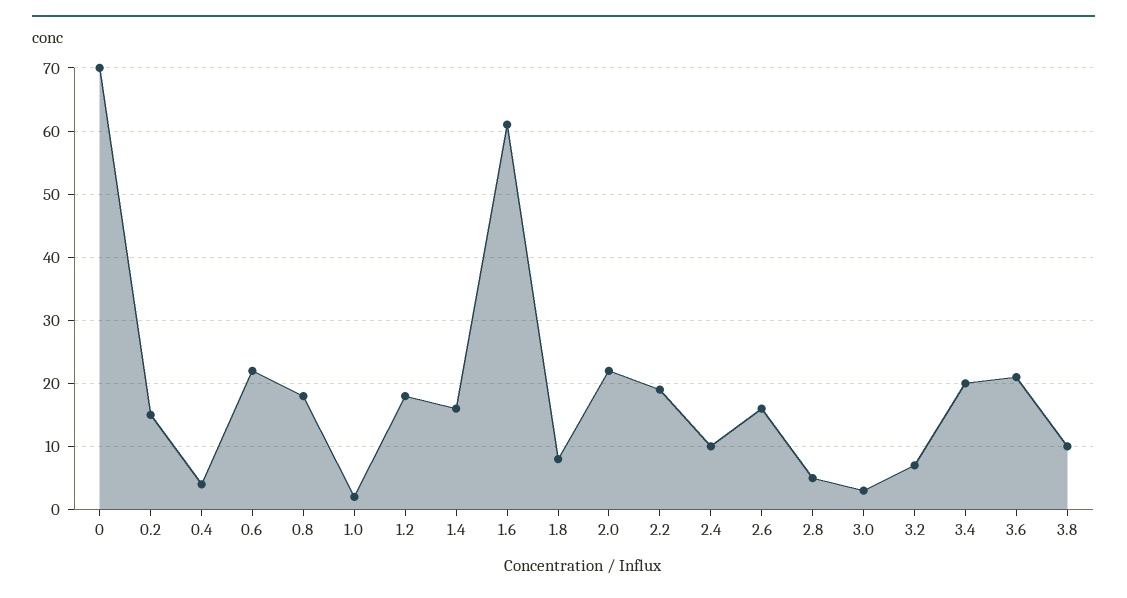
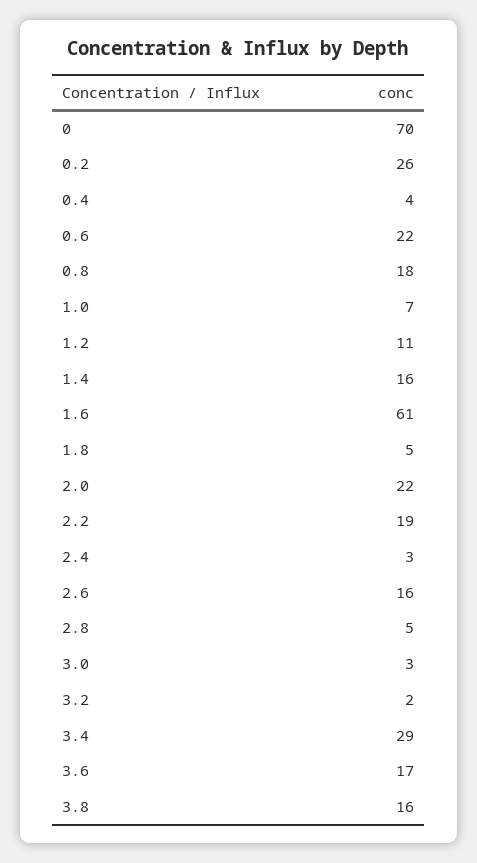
0.2: 15 -> 26
1.0: 2 -> 7
1.2: 18 -> 11
1.8: 8 -> 5
2.4: 10 -> 3
3.2: 7 -> 2
3.4: 20 -> 29
3.6: 21 -> 17
3.8: 10 -> 16

